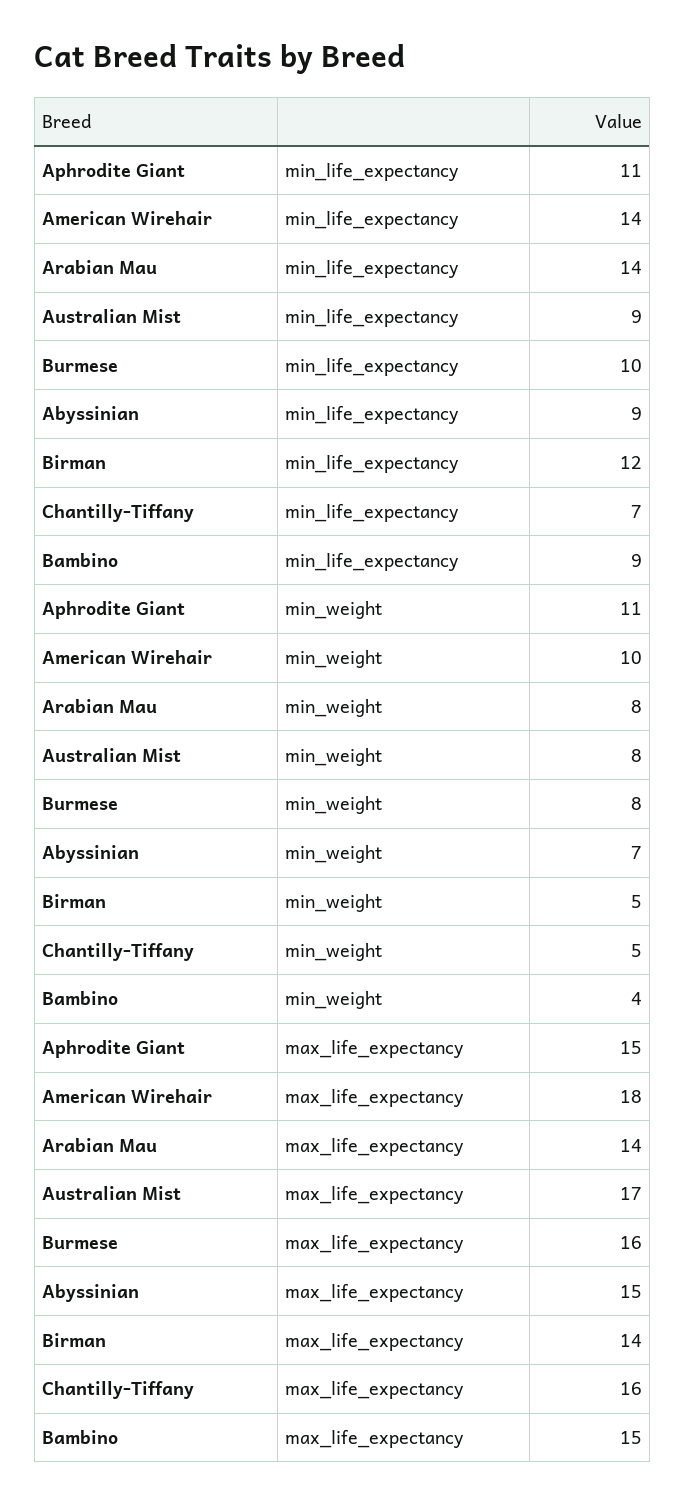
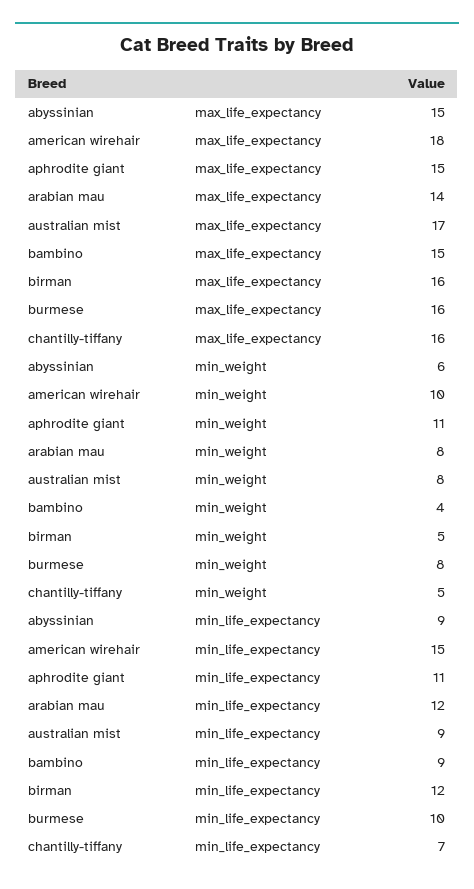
American Wirehair, min_life_expectancy: 14 -> 15
Arabian Mau, min_life_expectancy: 14 -> 12
Abyssinian, min_weight: 7 -> 6
Birman, max_life_expectancy: 14 -> 16

